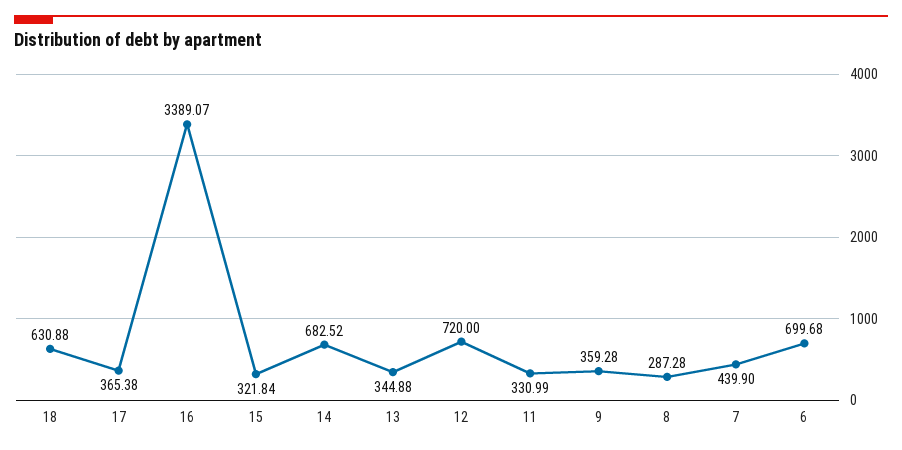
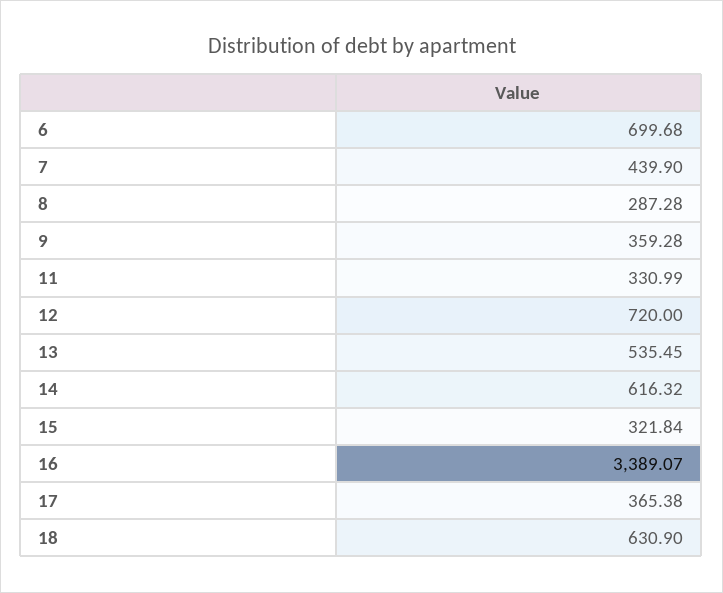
18: 630.88 -> 630.9
14: 682.52 -> 616.32
13: 344.88 -> 535.45

